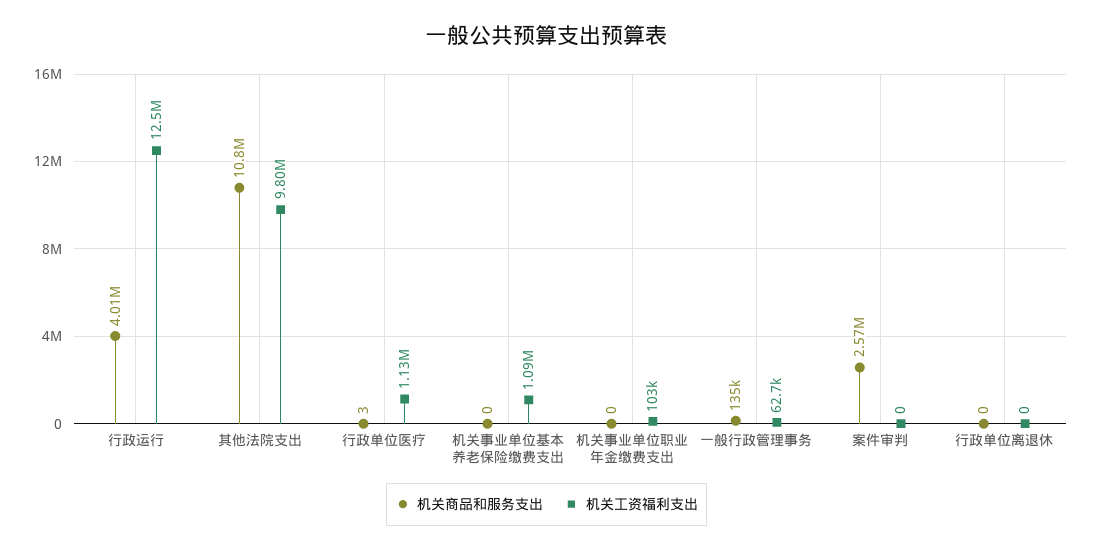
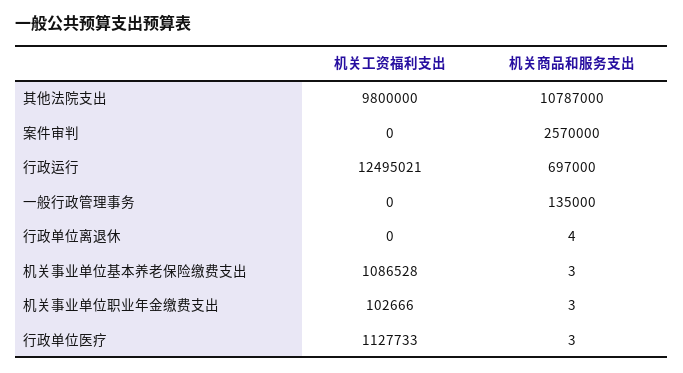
机关商品和服务支出, 行政运行: 4010000 -> 697000
机关商品和服务支出, 机关事业单位基本养老保险缴费支出: 0 -> 3
机关商品和服务支出, 机关事业单位职业年金缴费支出: 0 -> 3
机关工资福利支出, 一般行政管理事务: 62700 -> 0
机关商品和服务支出, 行政单位离退休: 0 -> 4

